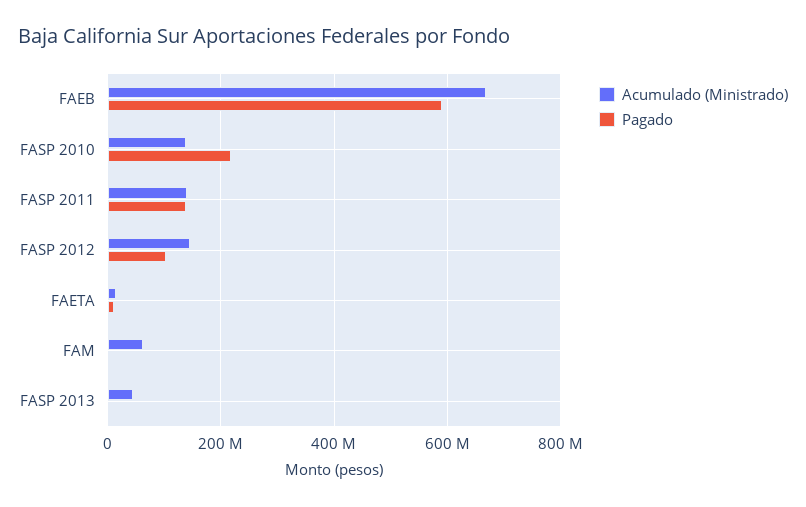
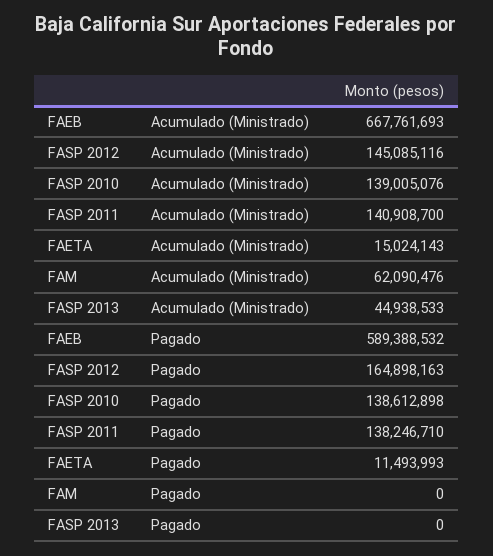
Pagado, FASP 2010: 220000000 -> 138612898
Pagado, FASP 2012: 100000000 -> 164898163

